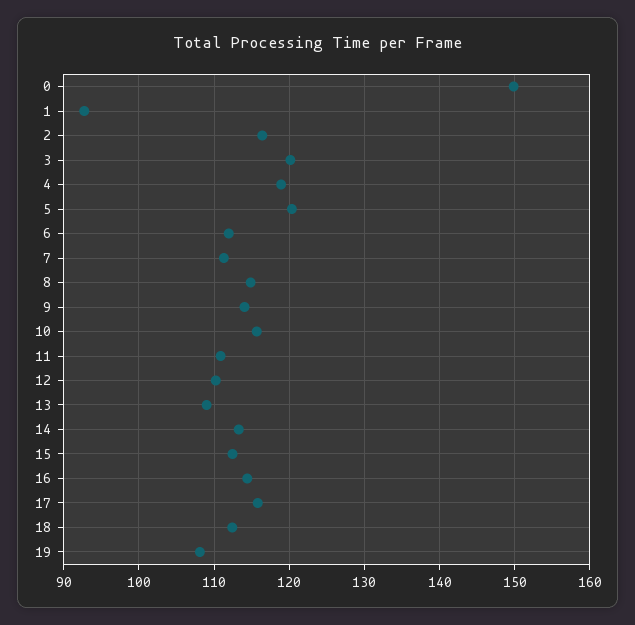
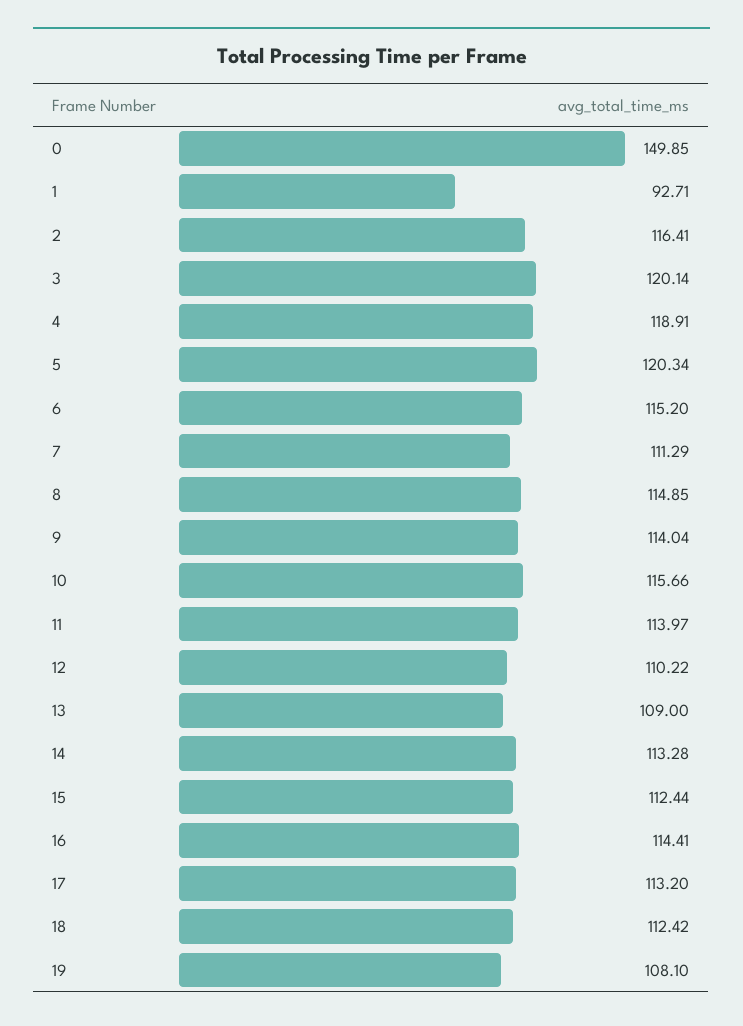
6: 112 -> 115.2
11: 111 -> 113.97
17: 116 -> 113.2

